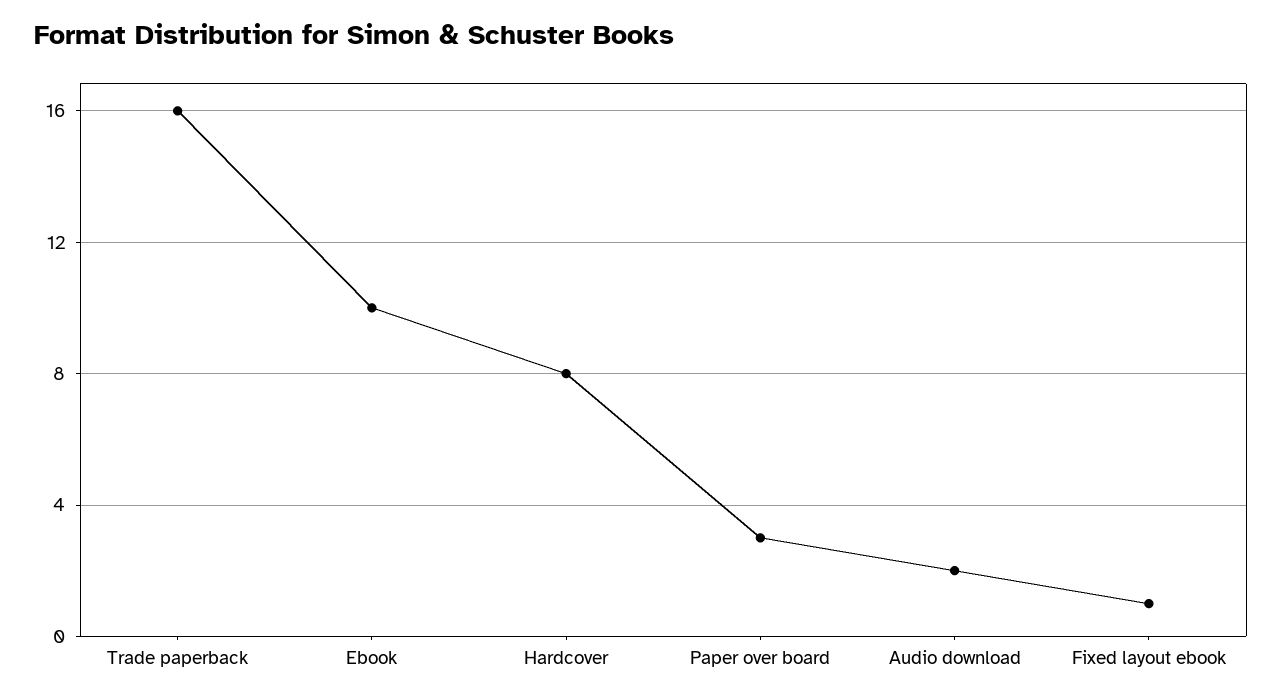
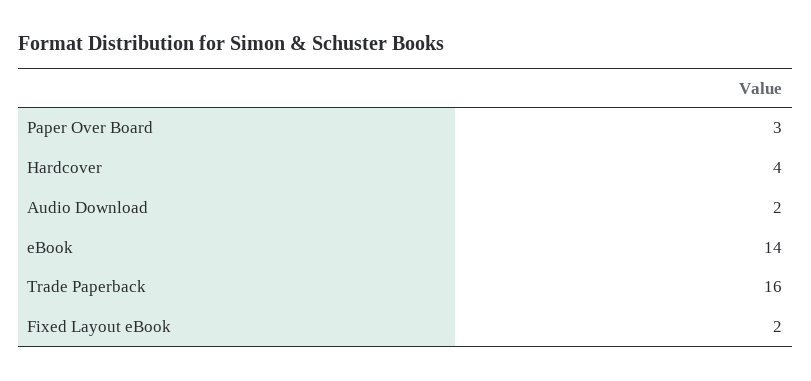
Ebook: 10 -> 14
Hardcover: 8 -> 4
Fixed layout ebook: 1 -> 2

